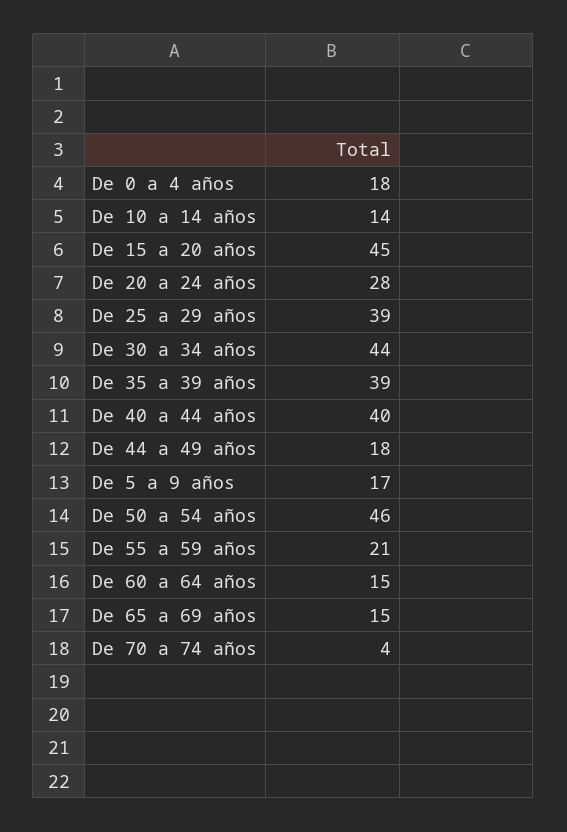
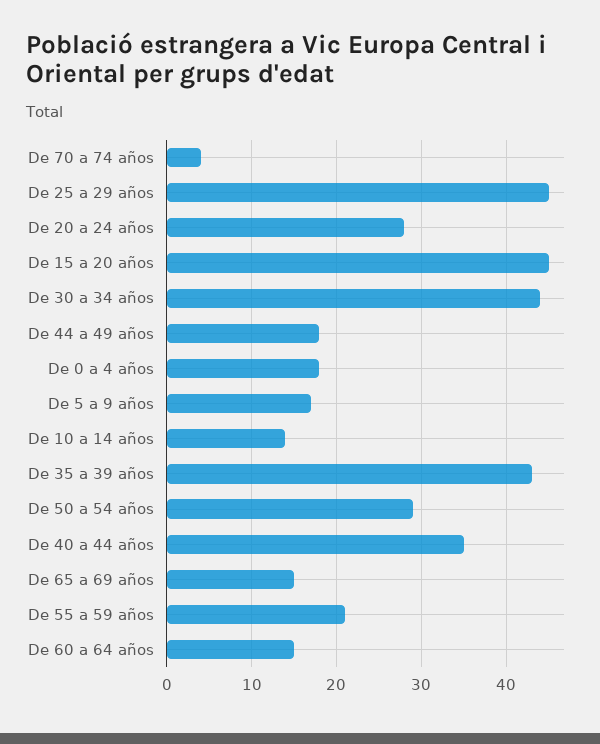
De 25 a 29 años: 39 -> 45
De 35 a 39 años: 39 -> 43
De 40 a 44 años: 40 -> 35
De 50 a 54 años: 46 -> 29

